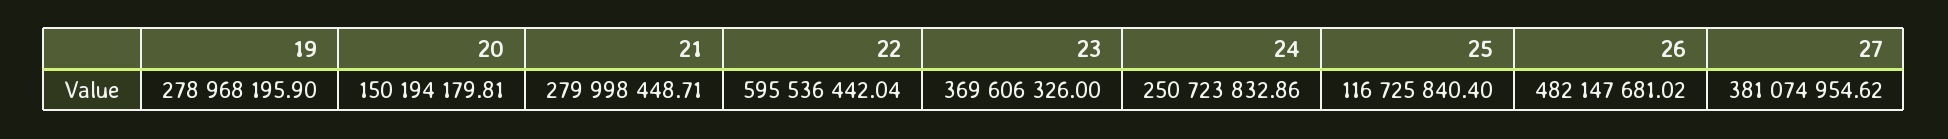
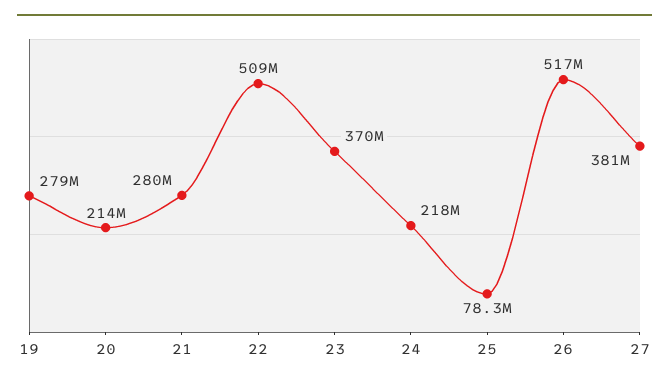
20: 150194179.81 -> 214000000
22: 595536442.04 -> 509000000
24: 250723832.86 -> 218000000
25: 116725840.4 -> 78300000
26: 482147681.02 -> 517000000

